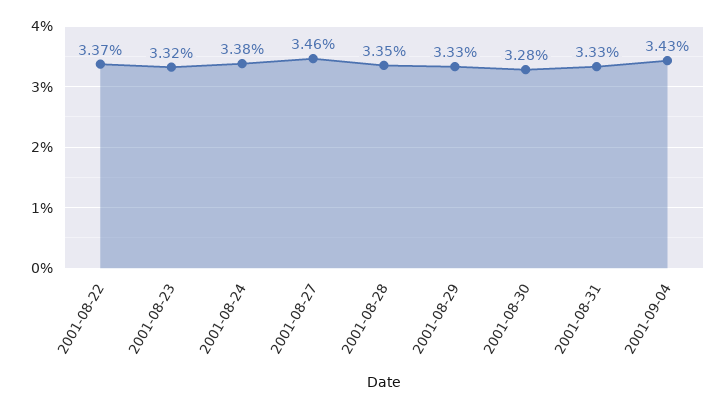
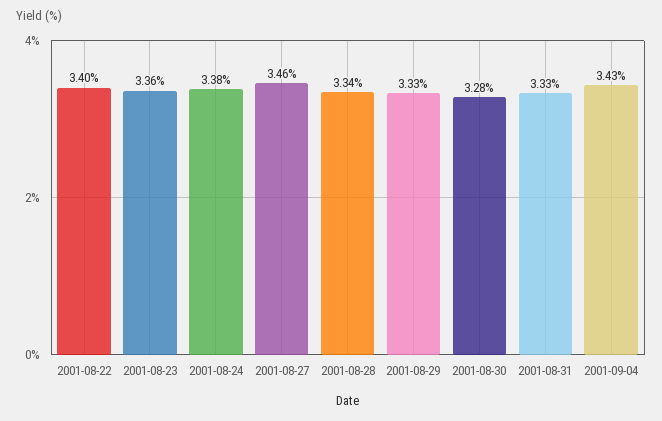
2001-08-22: 3.37 -> 3.4
2001-08-23: 3.32 -> 3.36
2001-08-28: 3.35 -> 3.34

